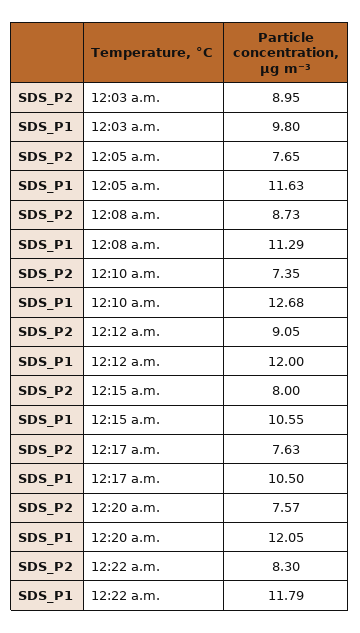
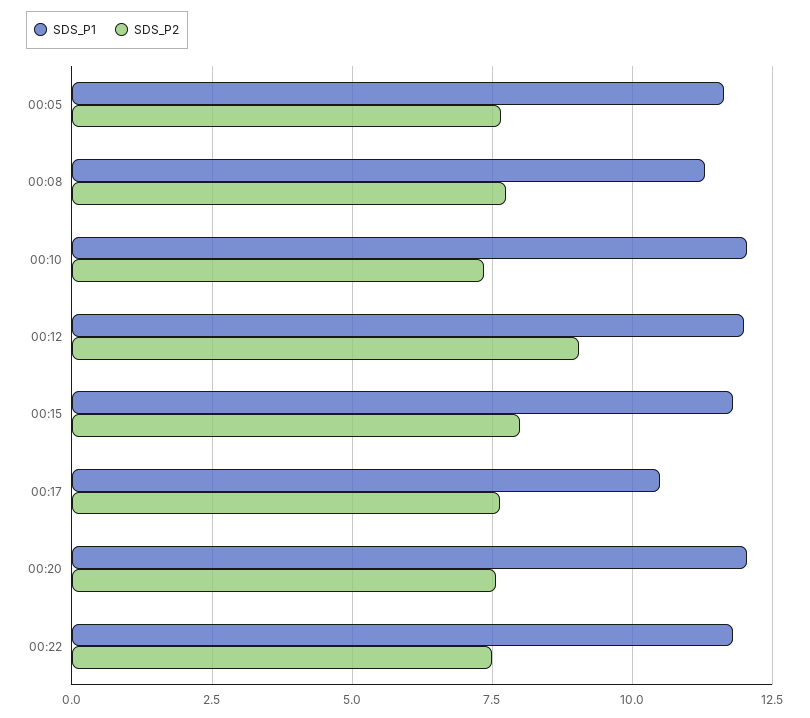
SDS_P2, 12:03 a.m.: 8.95 -> none
SDS_P1, 12:03 a.m.: 9.8 -> none
SDS_P2, 12:08 a.m.: 8.73 -> 7.75
SDS_P1, 12:10 a.m.: 12.68 -> 12
SDS_P1, 12:15 a.m.: 10.55 -> 11.75
SDS_P2, 12:22 a.m.: 8.3 -> 7.5

